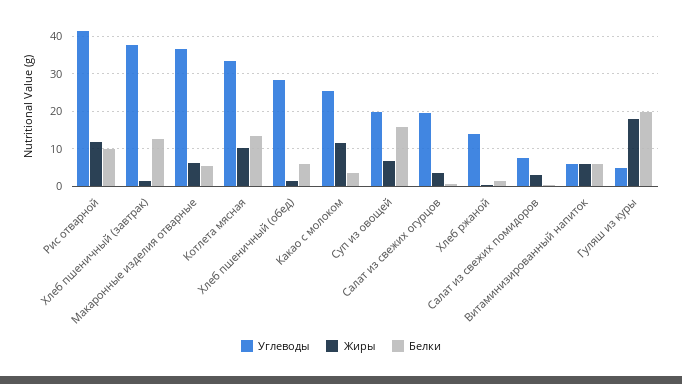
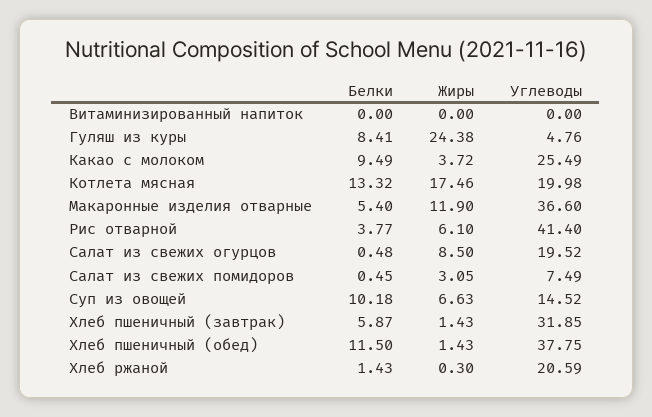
Жиры, Рис отварной: 12 -> 6.1
Белки, Рис отварной: 10 -> 3.77
Углеводы, Хлеб пшеничный (завтрак): 38 -> 31.85
Белки, Хлеб пшеничный (завтрак): 12 -> 5.87
Жиры, Макаронные изделия отварные: 6 -> 11.9
Углеводы, Котлета мясная: 34 -> 19.98
Жиры, Котлета мясная: 10 -> 17.46
Углеводы, Хлеб пшеничный (обед): 28 -> 37.75
Белки, Хлеб пшеничный (обед): 6 -> 11.5
Жиры, Какао с молоком: 12 -> 3.72
Белки, Какао с молоком: 4 -> 9.49
Углеводы, Суп из овощей: 20 -> 14.52
Белки, Суп из овощей: 16 -> 10.18
Жиры, Салат из свежих огурцов: 4 -> 8.5
Углеводы, Хлеб ржаной: 14 -> 20.59
Углеводы, Витаминизированный напиток: 6 -> 0
Жиры, Витаминизированный напиток: 6 -> 0
Белки, Витаминизированный напиток: 6 -> 0
Жиры, Гуляш из куры: 18 -> 24.38
Белки, Гуляш из куры: 20 -> 8.41

